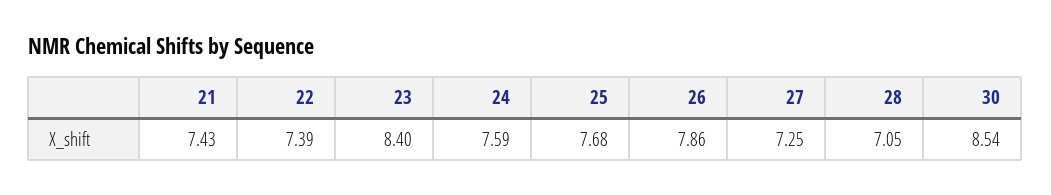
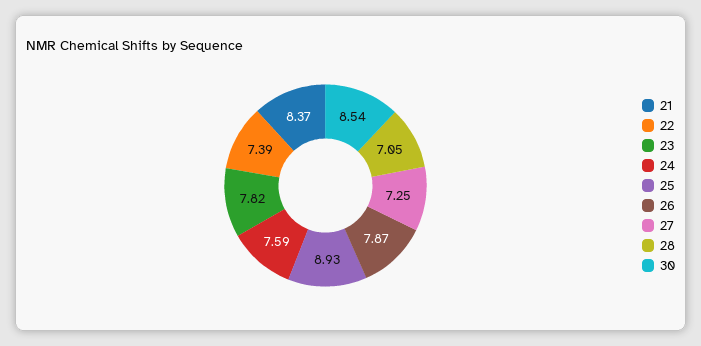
21: 7.43 -> 8.37
23: 8.4 -> 7.82
25: 7.68 -> 8.93
26: 7.86 -> 7.87

